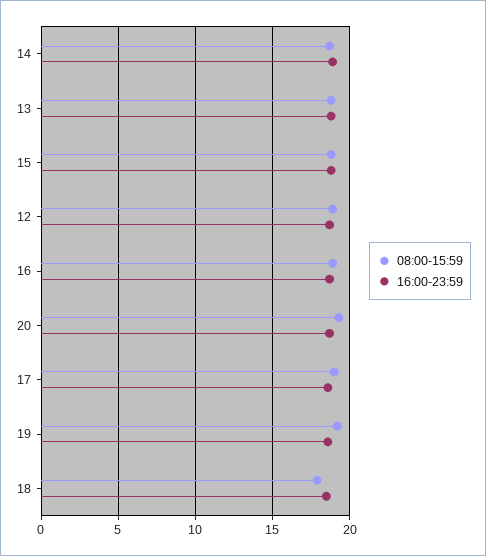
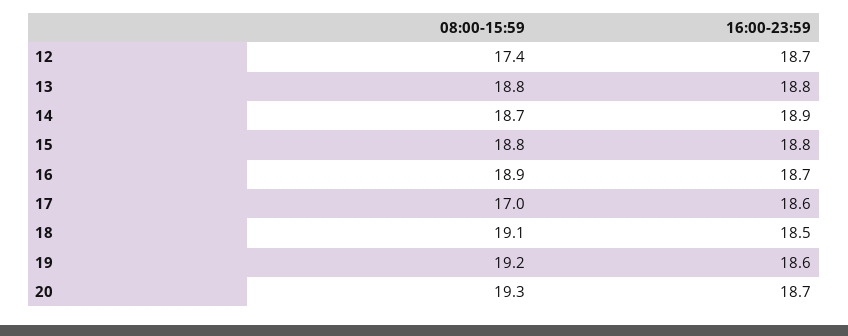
08:00-15:59, 12: 19 -> 17.4
08:00-15:59, 17: 19 -> 17
08:00-15:59, 18: 18 -> 19.1

